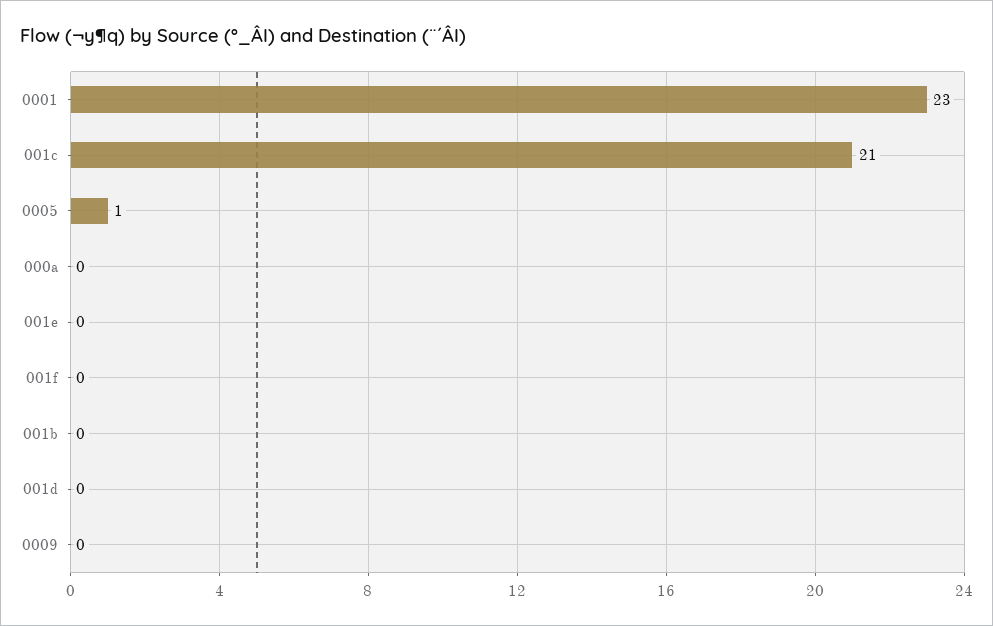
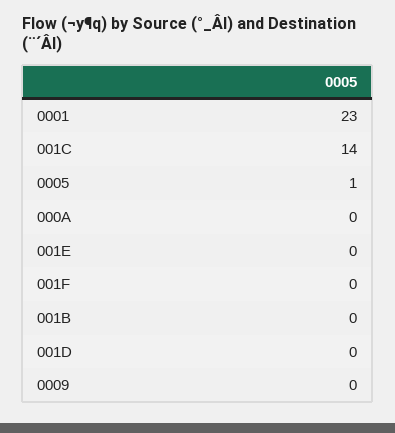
001c: 21 -> 14

